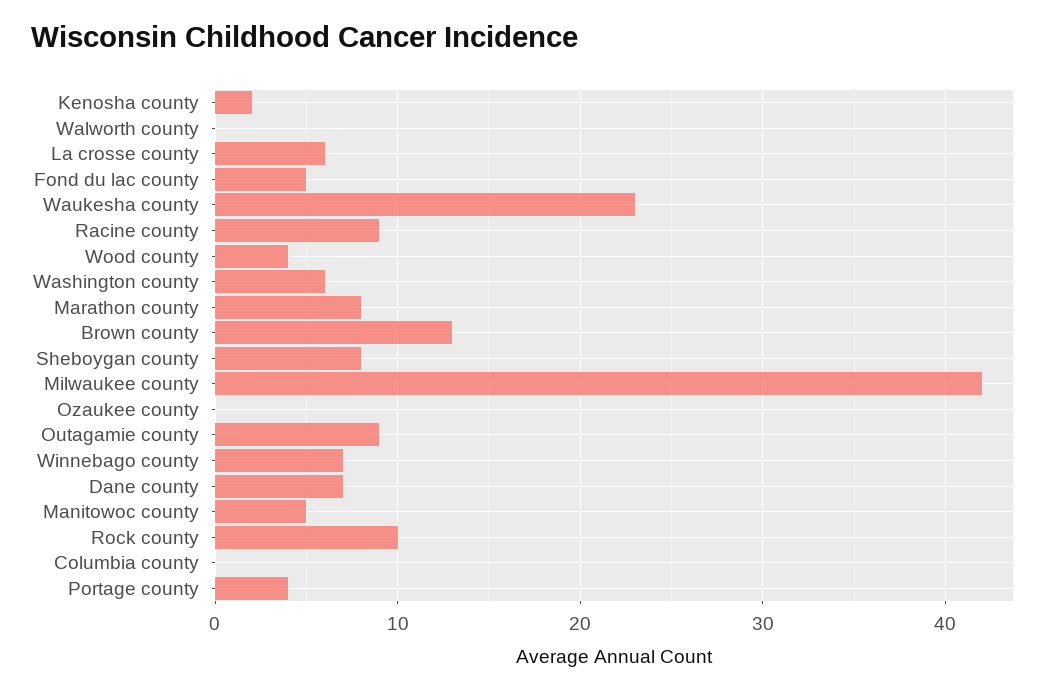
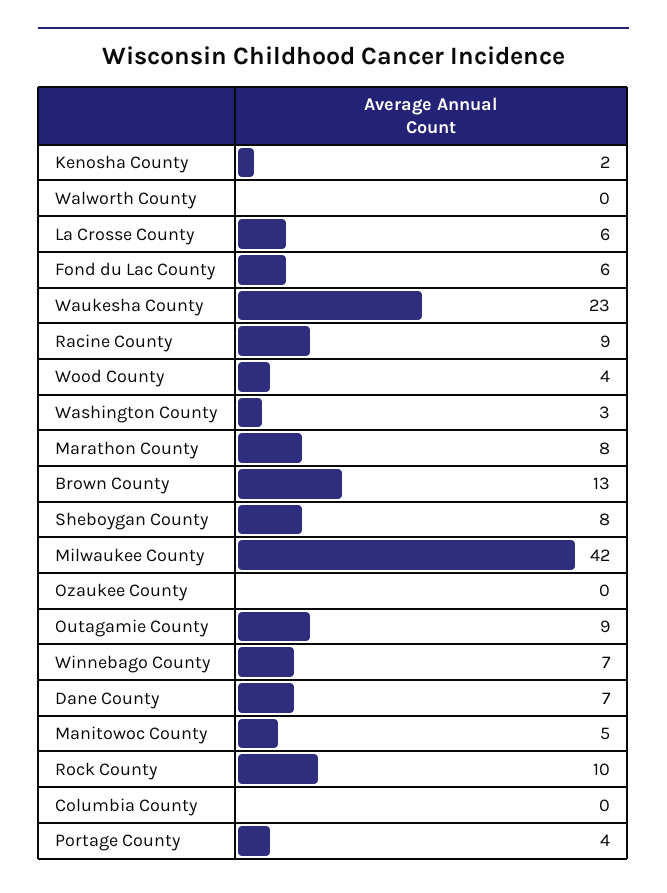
Fond du lac county: 5 -> 6
Washington county: 6 -> 3

